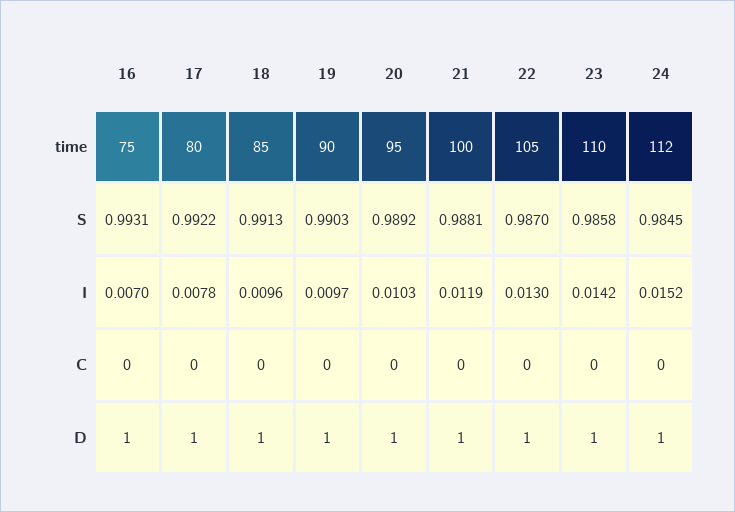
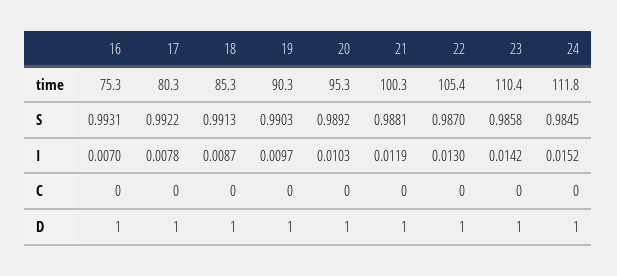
18, I: 0.0096 -> 0.0087

